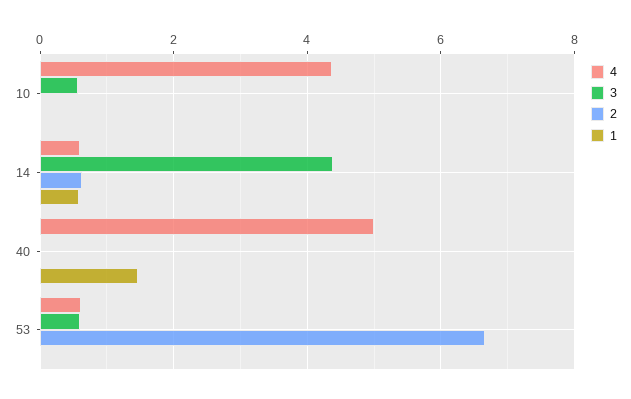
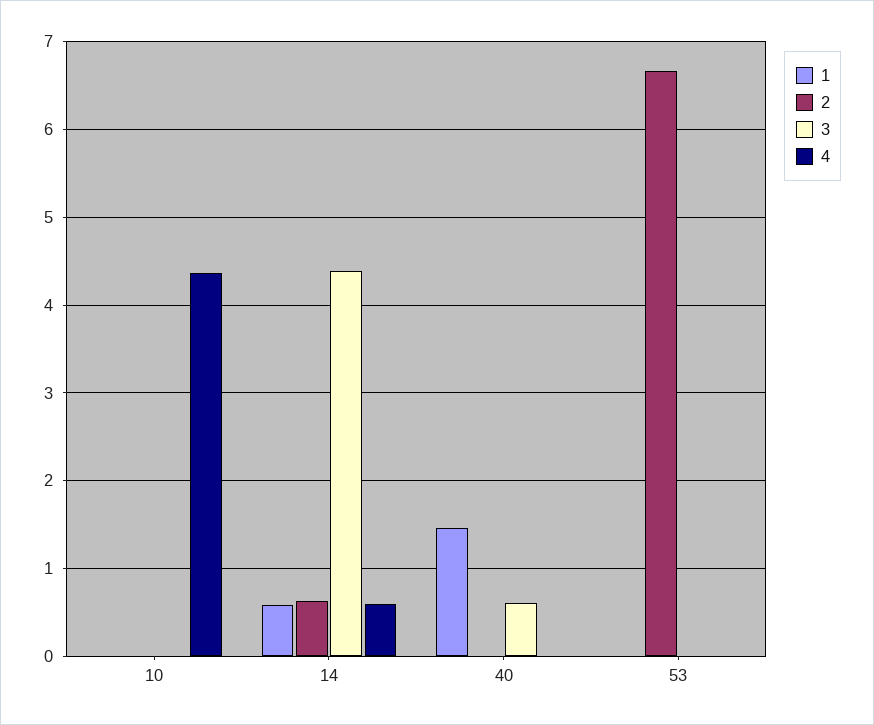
3, 10: 0.6 -> 0
4, 40: 5 -> 0
3, 40: 0 -> 0.6
4, 53: 0.6 -> 0
3, 53: 0.6 -> 0

